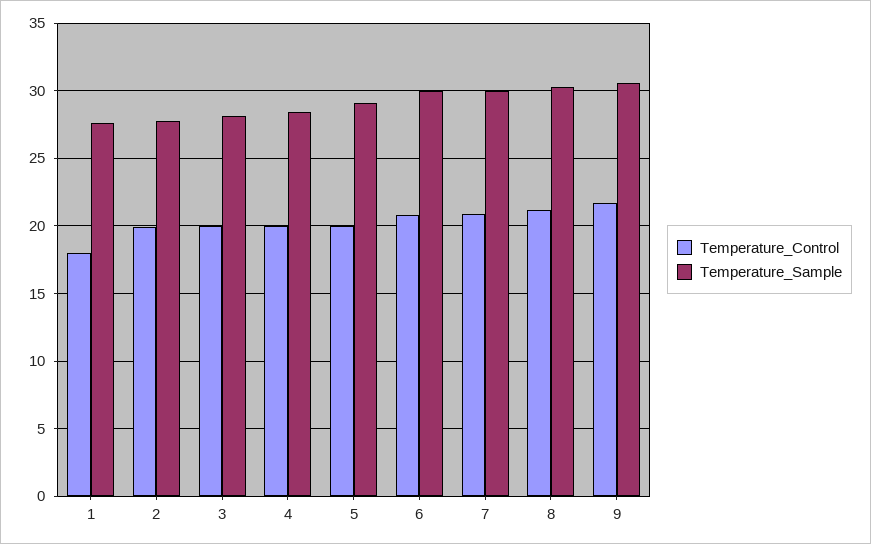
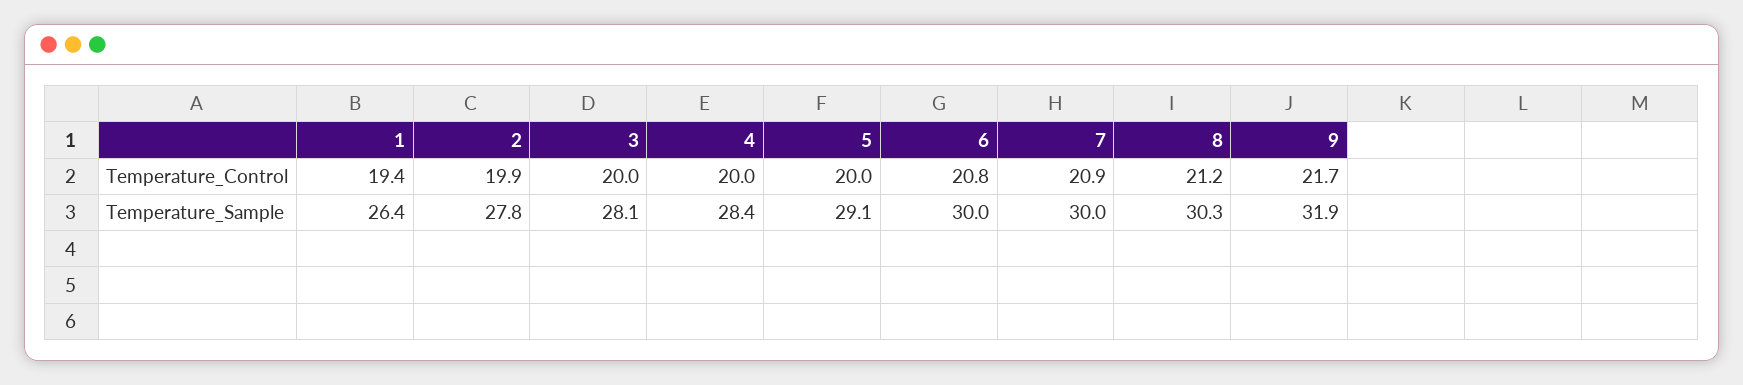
Temperature_Control, 1: 18 -> 19.4
Temperature_Sample, 1: 27.5 -> 26.4
Temperature_Sample, 9: 30.5 -> 31.9

